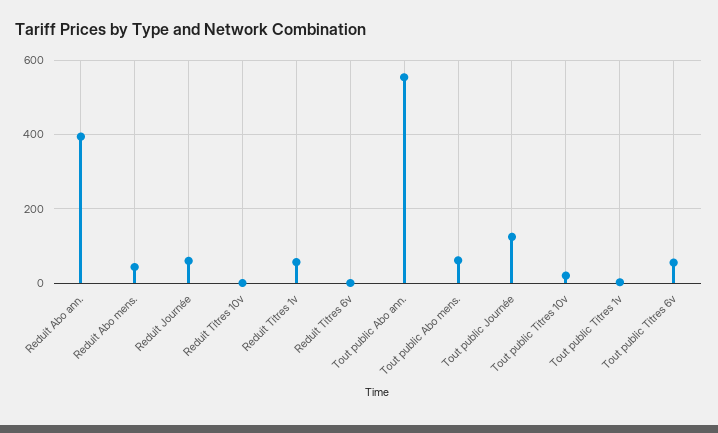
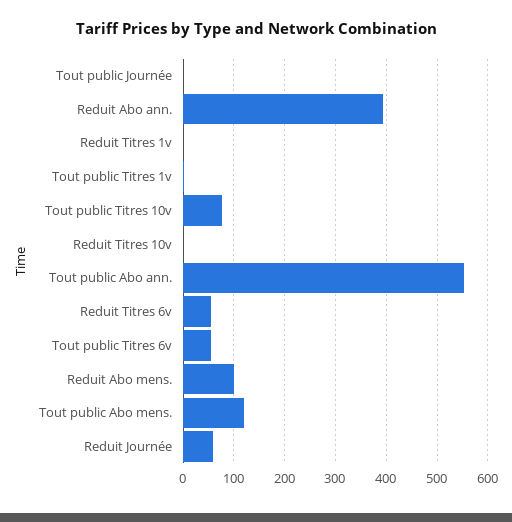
Reduit Abo mens.: 40 -> 100
Reduit Titres 1v: 60 -> 0
Reduit Titres 6v: 0 -> 60
Tout public Abo mens.: 60 -> 120
Tout public Journée: 120 -> 0
Tout public Titres 10v: 20 -> 80

